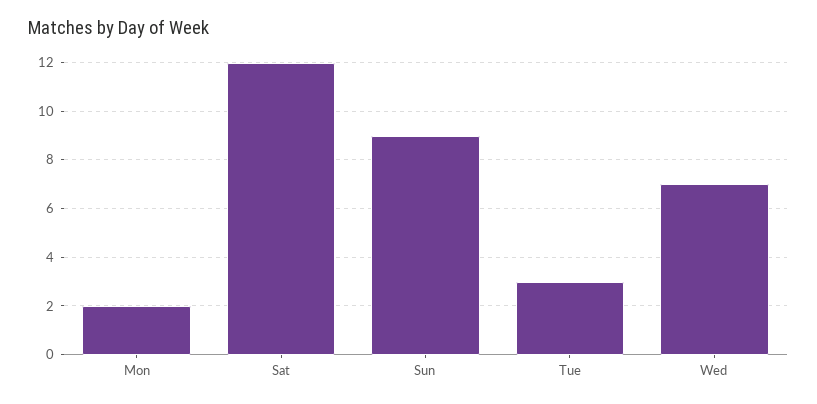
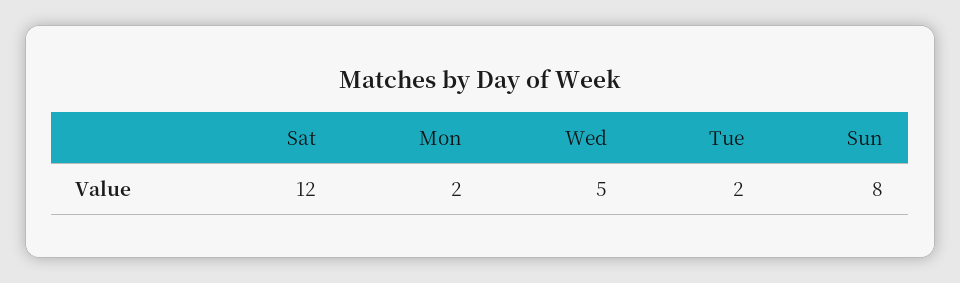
Sun: 9 -> 8
Tue: 3 -> 2
Wed: 7 -> 5

